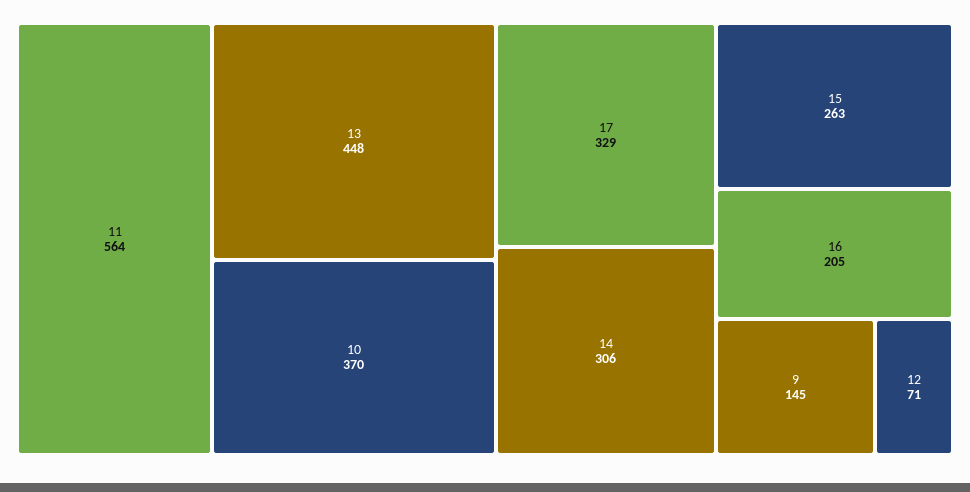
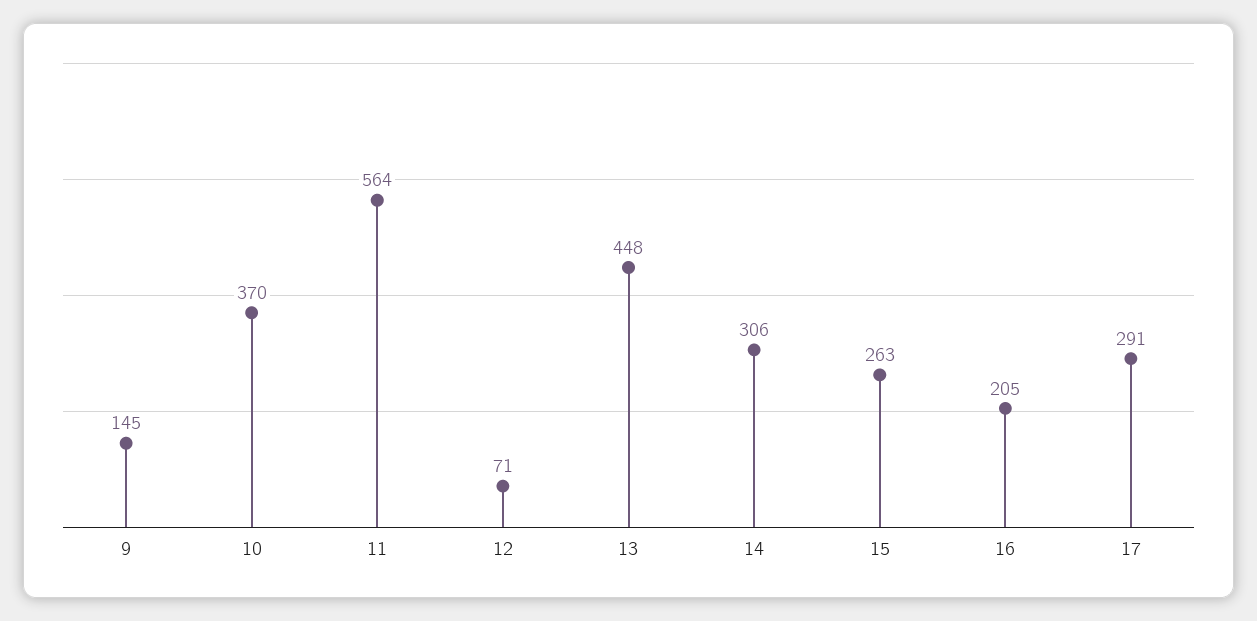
17: 329 -> 291

